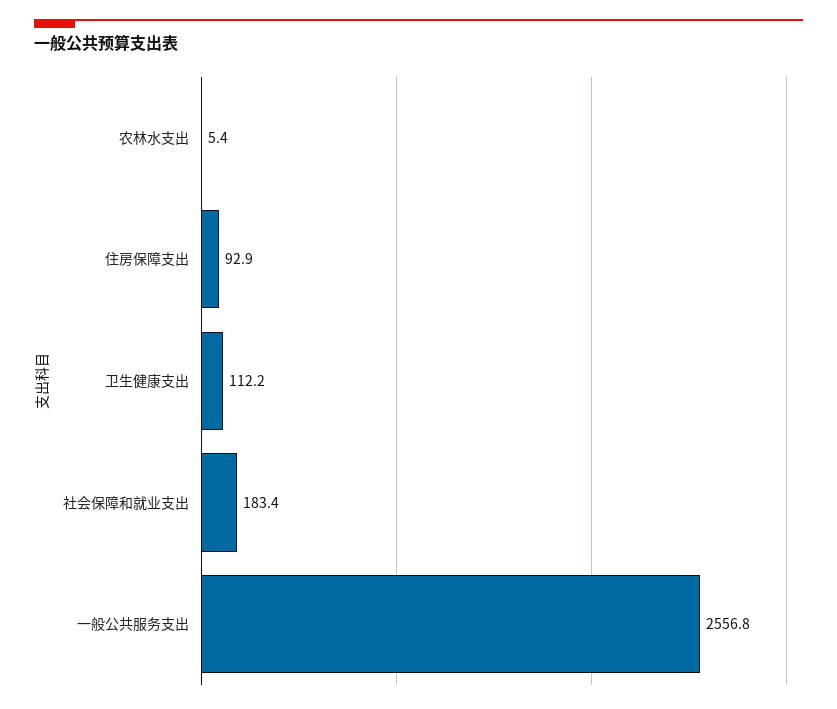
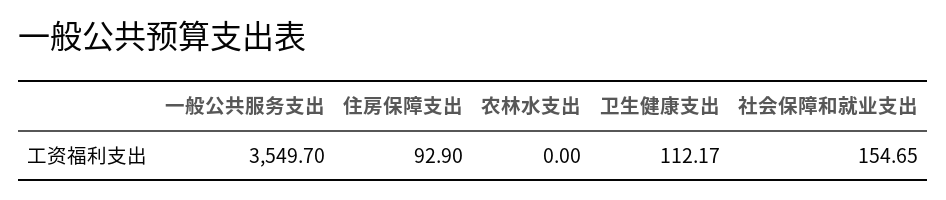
农林水支出: 5.4 -> 0
社会保障和就业支出: 183.4 -> 154.65
一般公共服务支出: 2556.8 -> 3549.7

